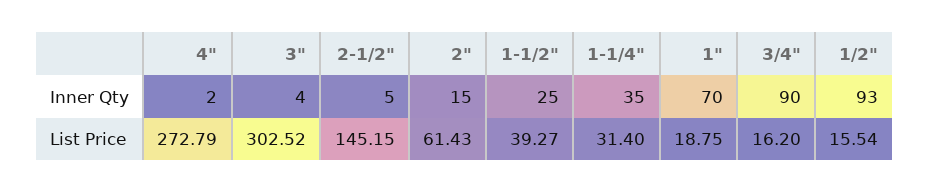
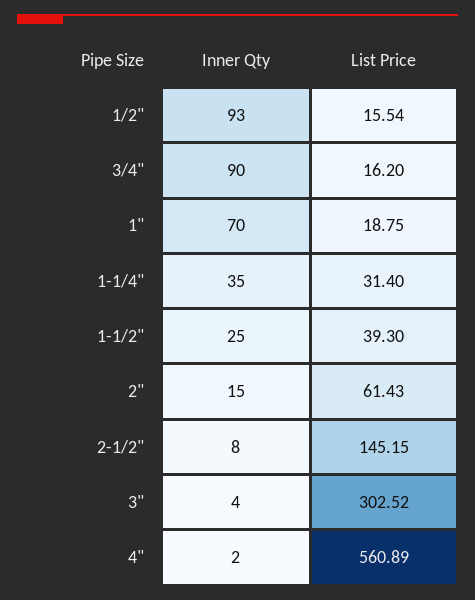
2-1/2", Inner Qty: 5 -> 8
4", List Price: 272.79 -> 560.89
1-1/2", List Price: 39.27 -> 39.3

